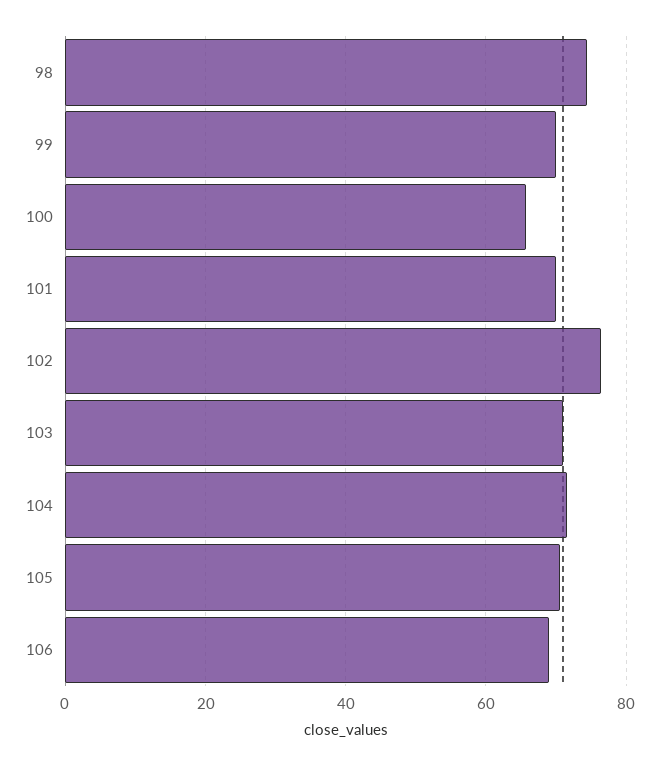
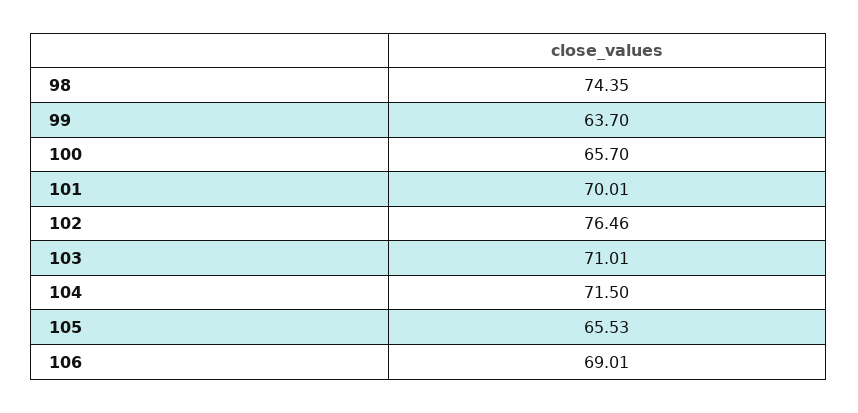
99: 70 -> 63.7
105: 70 -> 65.53

